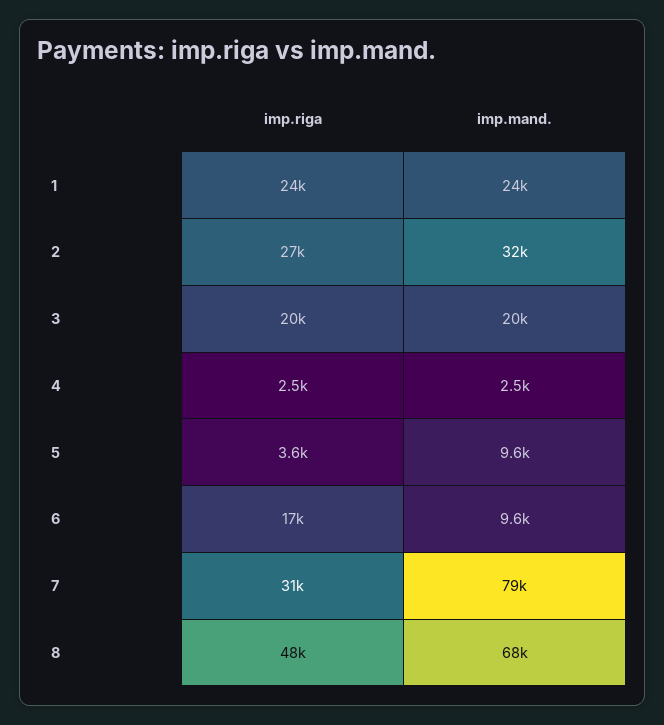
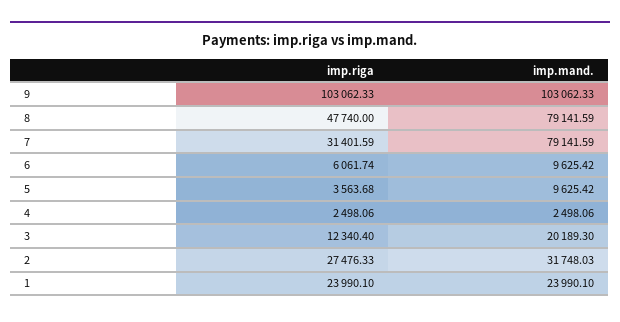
imp.riga, 3: 20000 -> 12340.4
imp.riga, 6: 17000 -> 6061.74
imp.mand., 8: 68000 -> 79141.59
imp.riga, 9: none -> 103062.33
imp.mand., 9: none -> 103062.33

